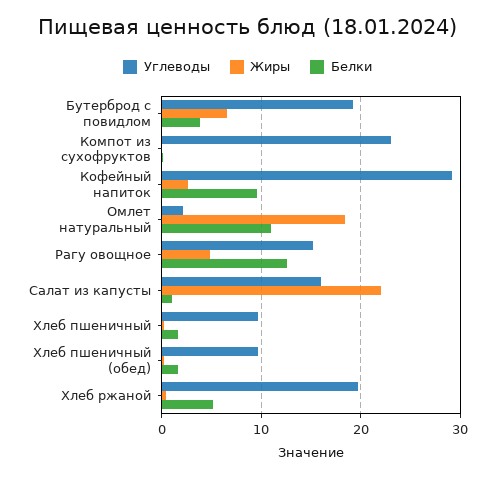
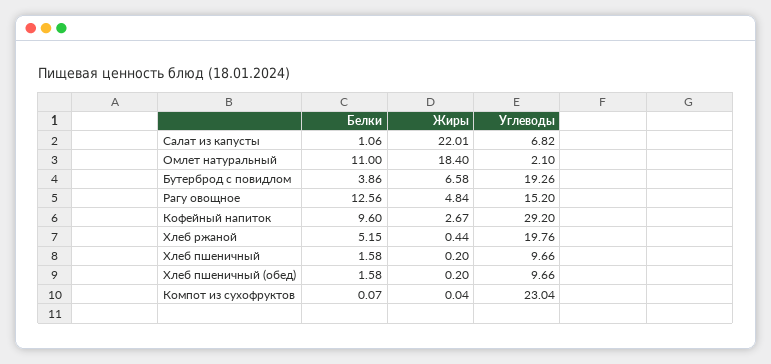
Углеводы, Салат из капусты: 16 -> 6.82

